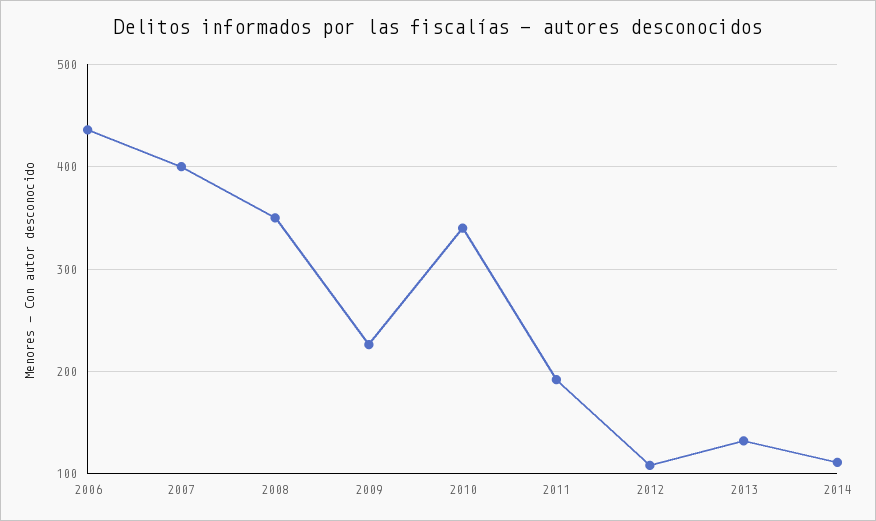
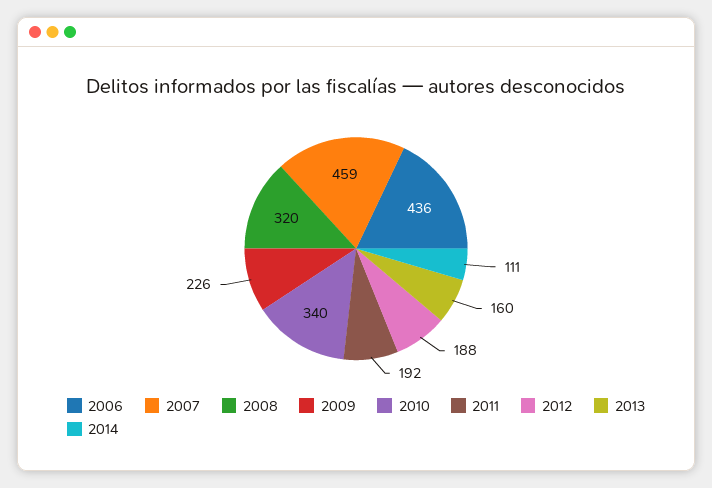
2007: 400 -> 459
2008: 350 -> 320
2012: 110 -> 188
2013: 130 -> 160

